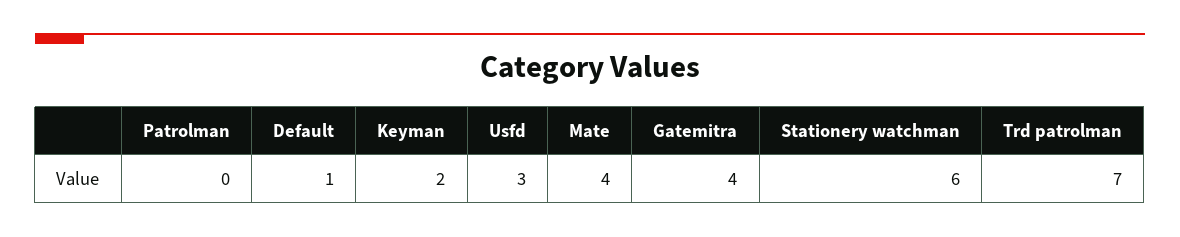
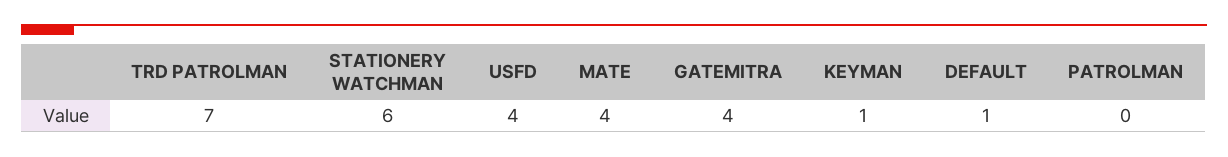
Keyman: 2 -> 1
Usfd: 3 -> 4

